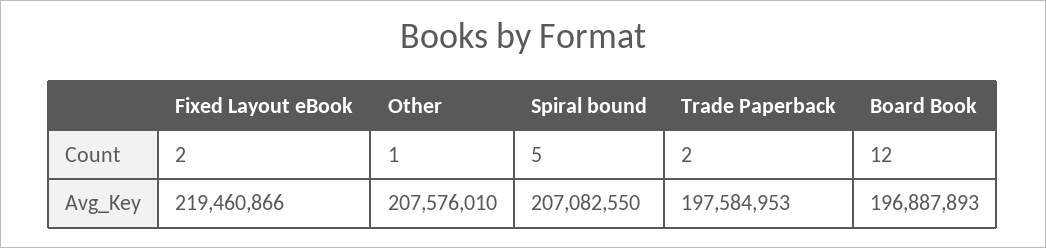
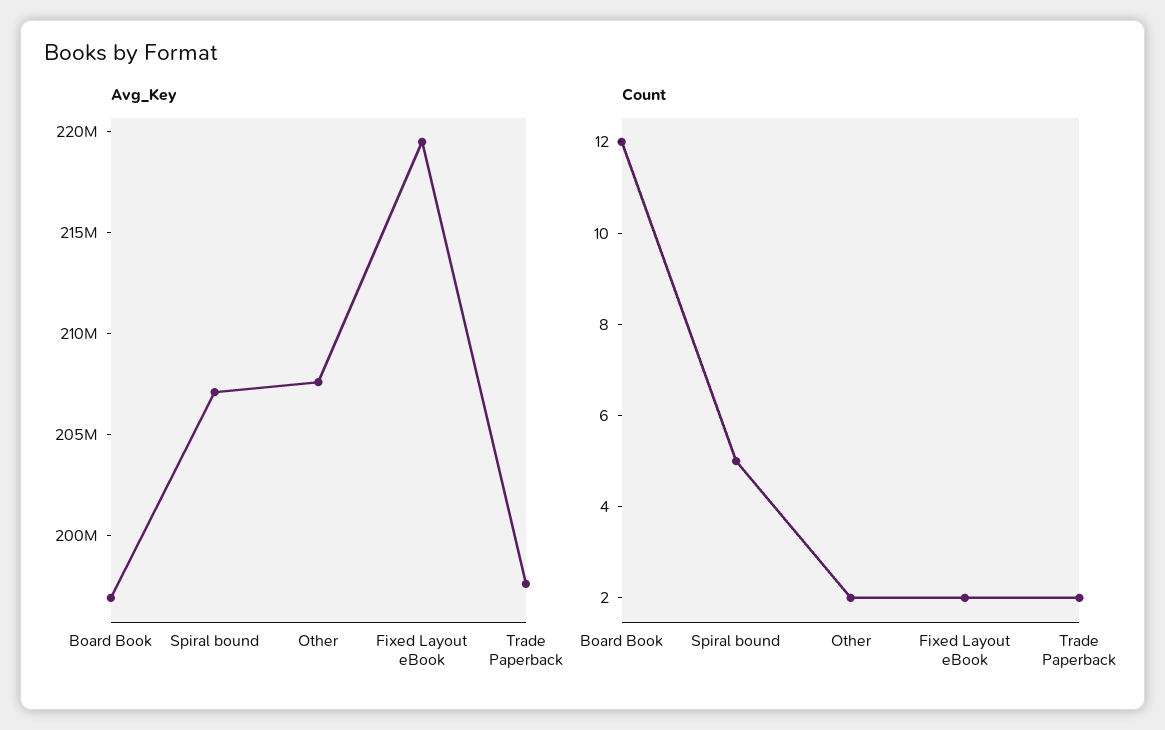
Count, Other: 1 -> 2

